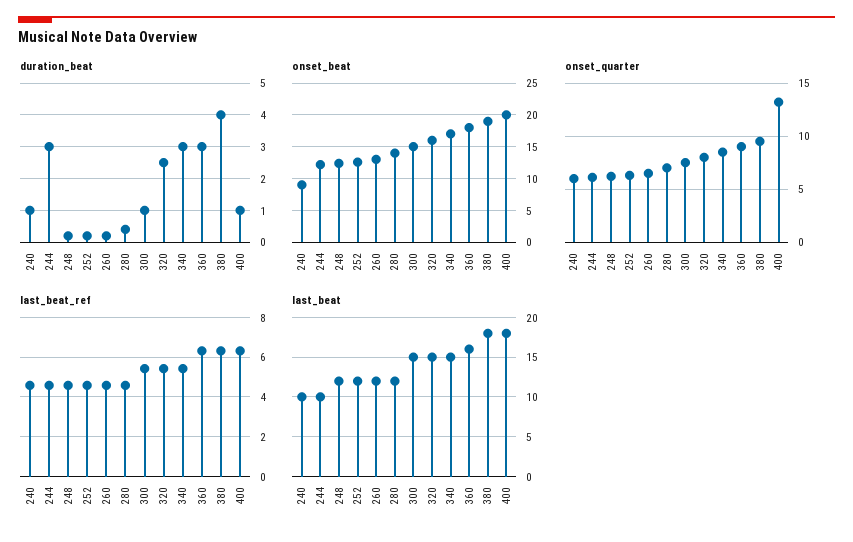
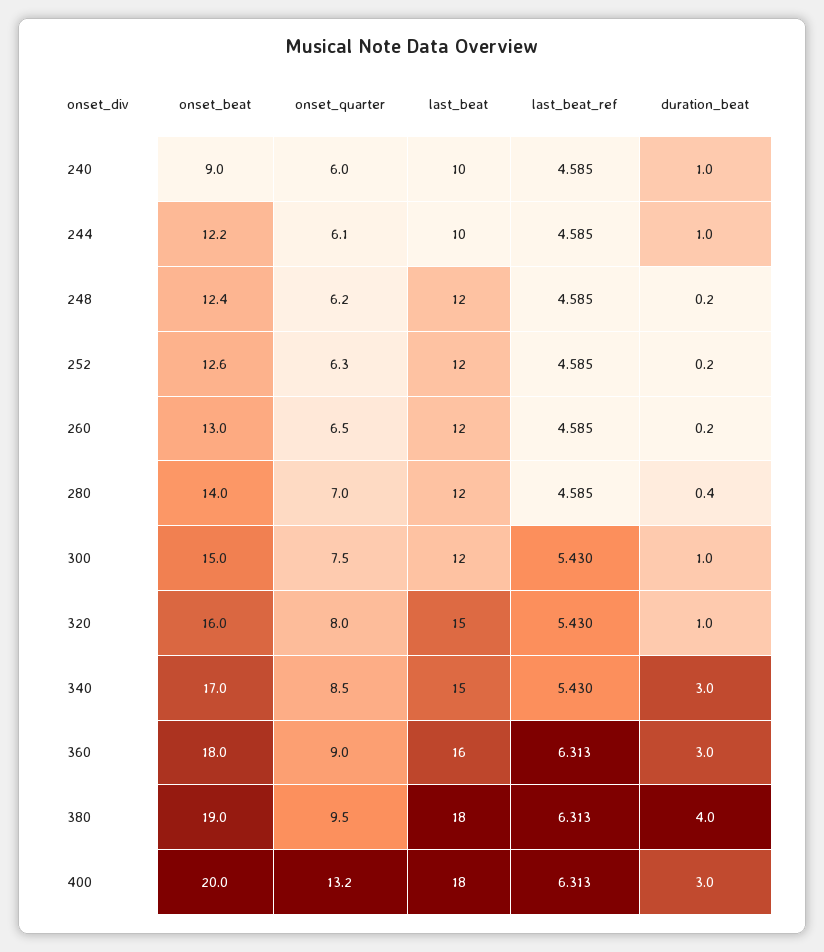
duration_beat, 244: 3 -> 1
duration_beat, 320: 2.5 -> 1
duration_beat, 400: 1 -> 3
last_beat, 300: 15 -> 12

